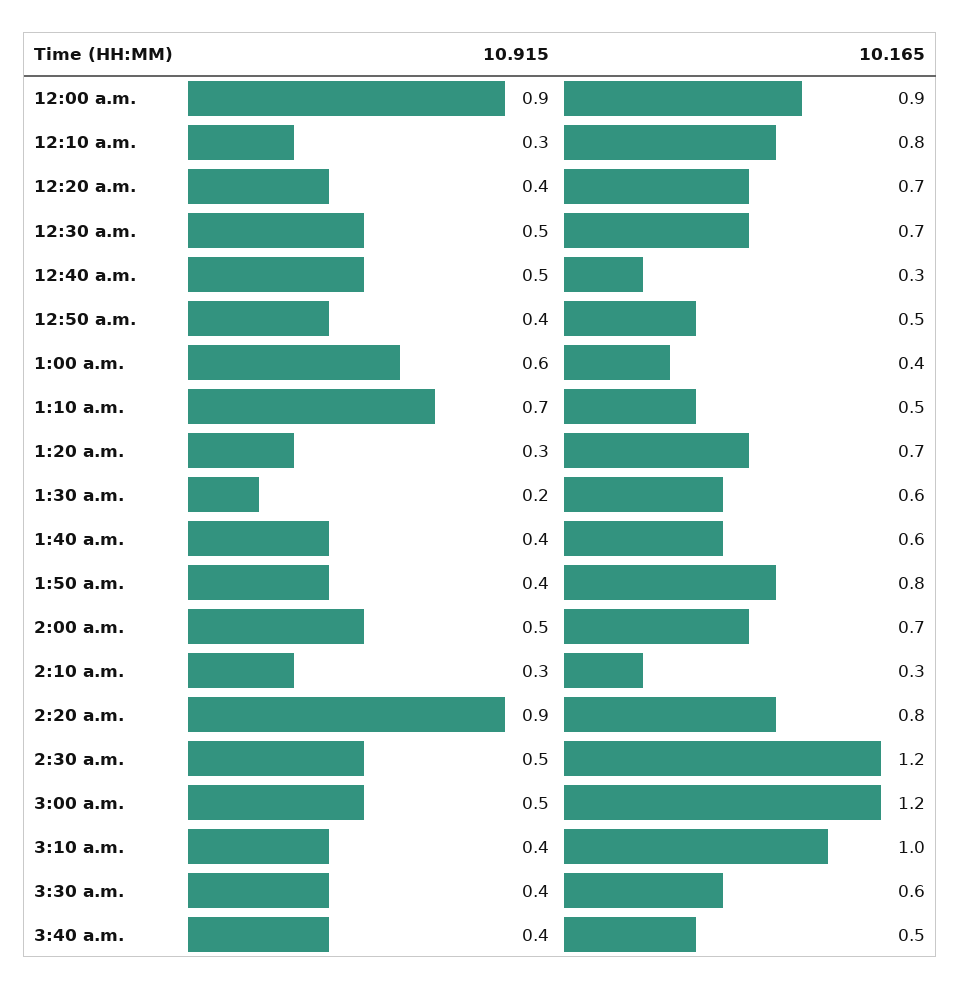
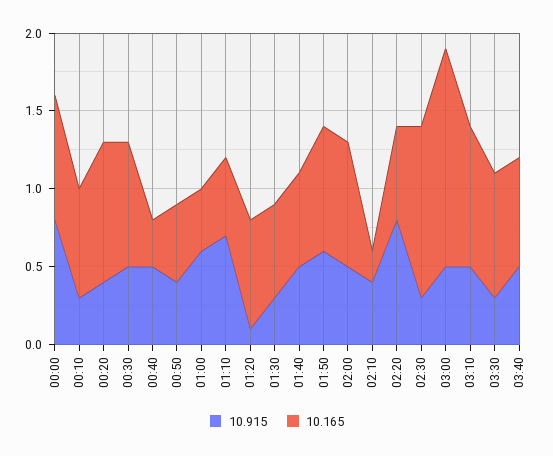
10.915, 12:00 a.m.: 0.9 -> 0.8
10.165, 12:00 a.m.: 0.9 -> 0.8
10.165, 12:10 a.m.: 0.8 -> 0.7
10.165, 12:20 a.m.: 0.7 -> 0.9
10.165, 12:30 a.m.: 0.7 -> 0.8
10.915, 1:20 a.m.: 0.3 -> 0.1
10.915, 1:30 a.m.: 0.2 -> 0.3
10.915, 1:40 a.m.: 0.4 -> 0.5
10.915, 1:50 a.m.: 0.4 -> 0.6
10.165, 2:00 a.m.: 0.7 -> 0.8
10.915, 2:10 a.m.: 0.3 -> 0.4
10.165, 2:10 a.m.: 0.3 -> 0.2
10.915, 2:20 a.m.: 0.9 -> 0.8
10.165, 2:20 a.m.: 0.8 -> 0.6
10.915, 2:30 a.m.: 0.5 -> 0.3
10.165, 2:30 a.m.: 1.2 -> 1.1
10.165, 3:00 a.m.: 1.2 -> 1.4
10.915, 3:10 a.m.: 0.4 -> 0.5
10.165, 3:10 a.m.: 1 -> 0.9
10.915, 3:30 a.m.: 0.4 -> 0.3
10.165, 3:30 a.m.: 0.6 -> 0.8
10.915, 3:40 a.m.: 0.4 -> 0.5
10.165, 3:40 a.m.: 0.5 -> 0.7

